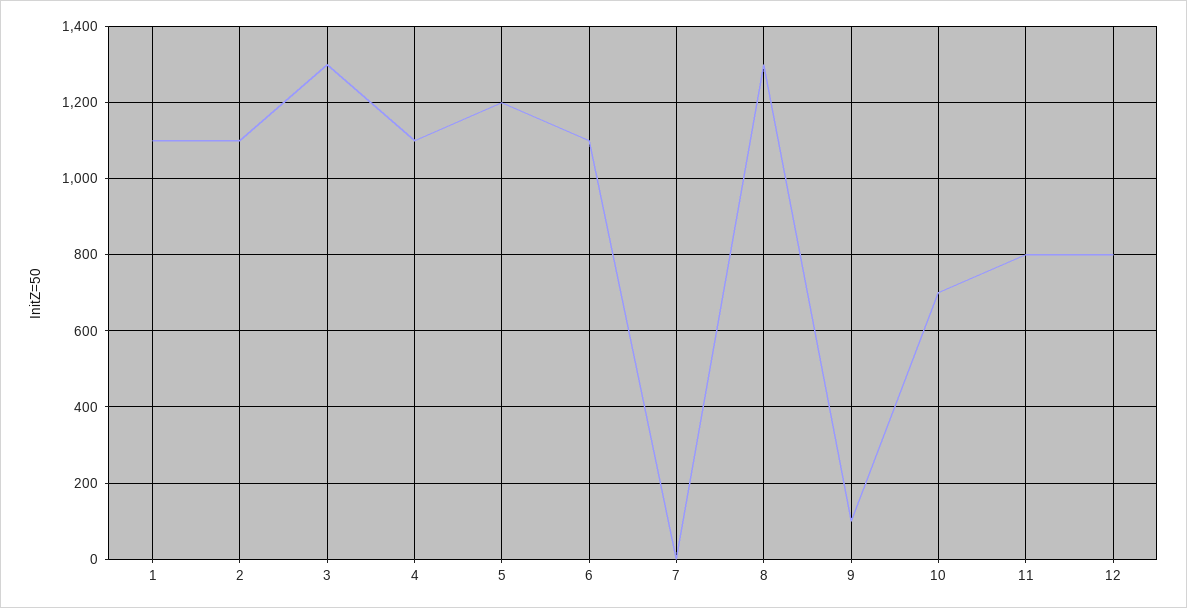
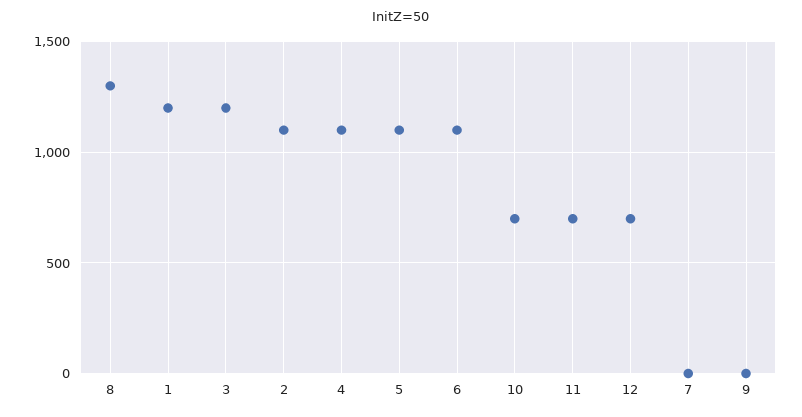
1: 1100 -> 1200
3: 1300 -> 1200
5: 1200 -> 1100
9: 100 -> 0
11: 800 -> 700
12: 800 -> 700

